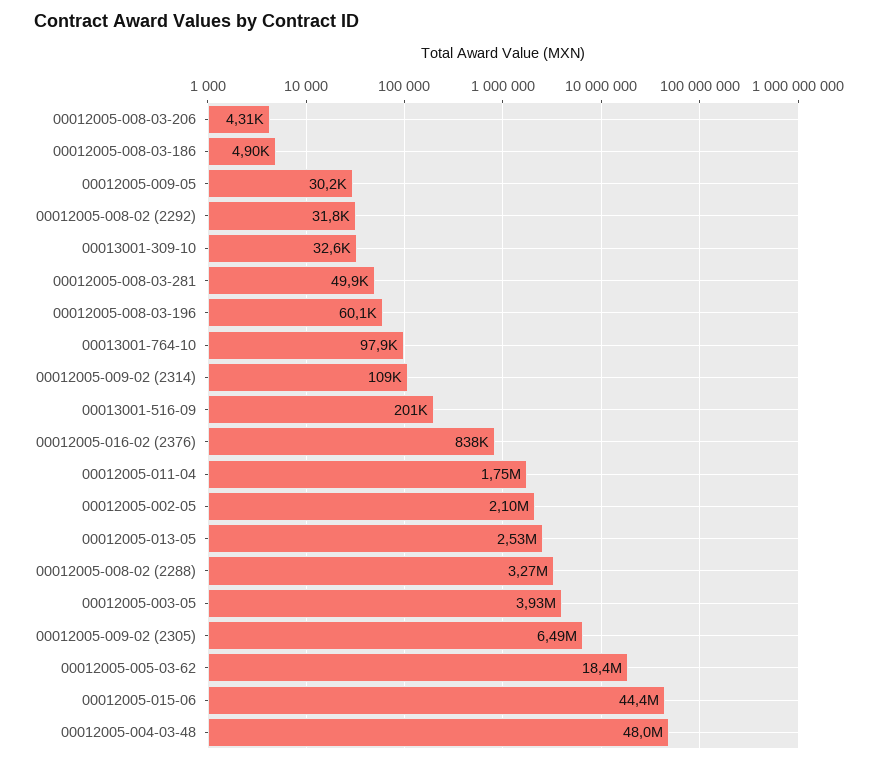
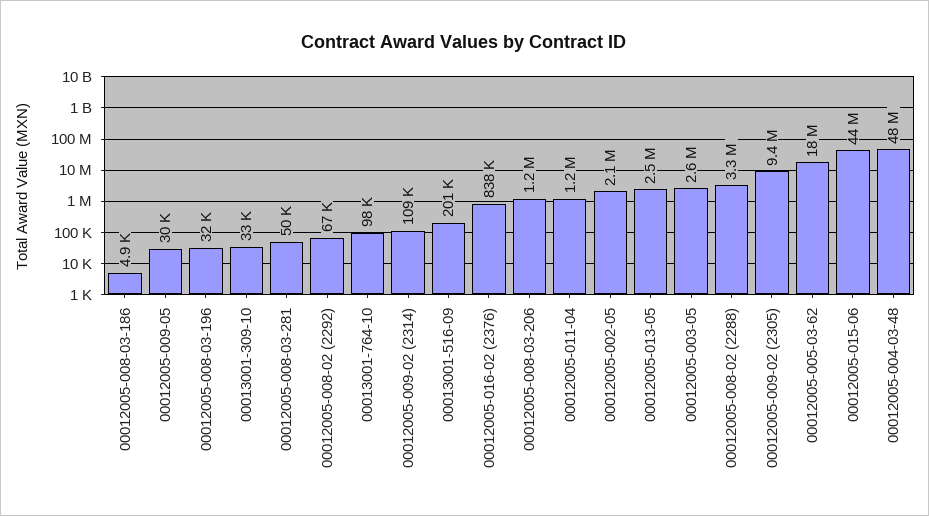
00012005-008-03-206: 4310 -> 1200000
00012005-008-02 (2292): 31800 -> 67000
00012005-008-03-196: 60100 -> 32000
00012005-011-04: 1750000 -> 1200000
00012005-003-05: 3930000 -> 2600000
00012005-009-02 (2305): 6490000 -> 9400000

